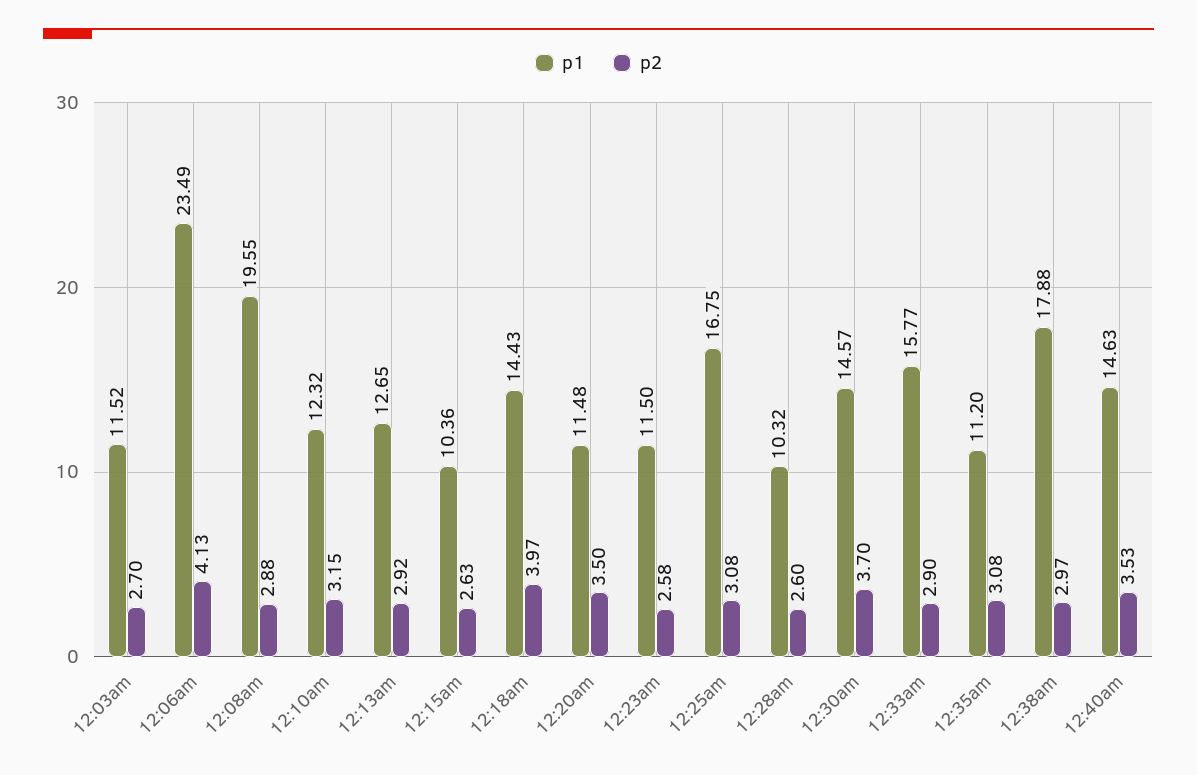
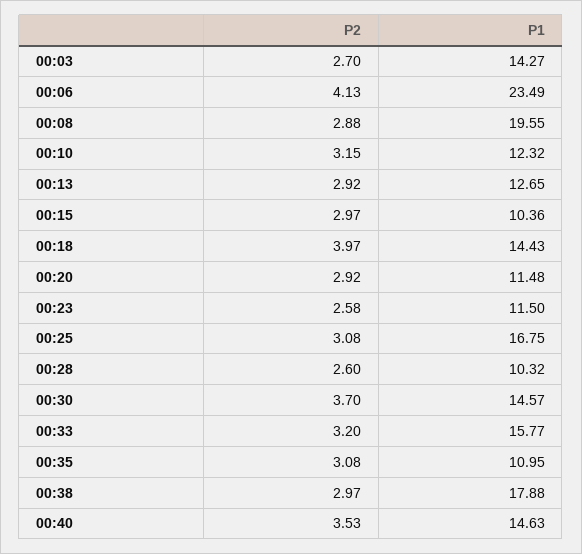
p1, 12:03am: 11.52 -> 14.27
p2, 12:15am: 2.63 -> 2.97
p2, 12:20am: 3.5 -> 2.92
p2, 12:33am: 2.9 -> 3.2
p1, 12:35am: 11.2 -> 10.95

